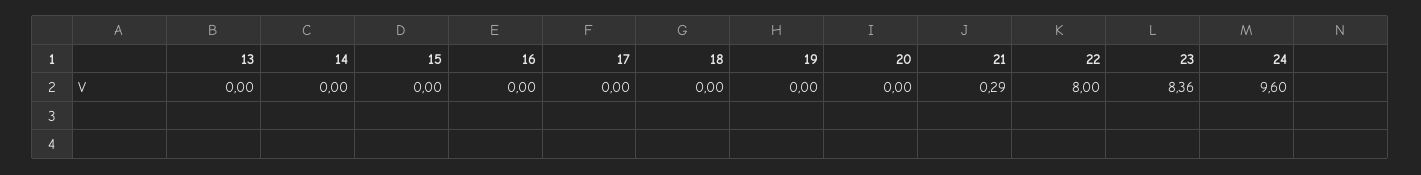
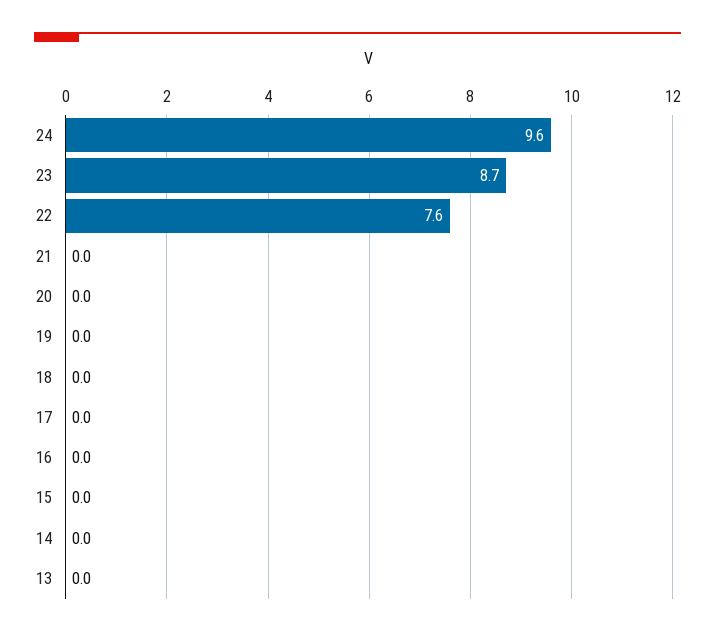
21: 0.29 -> 0
22: 8 -> 7.6
23: 8.36 -> 8.7

